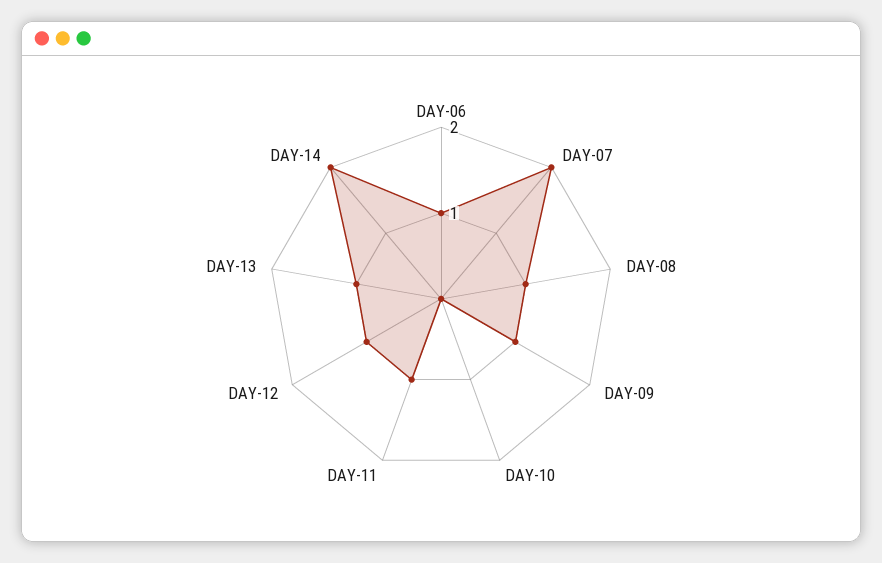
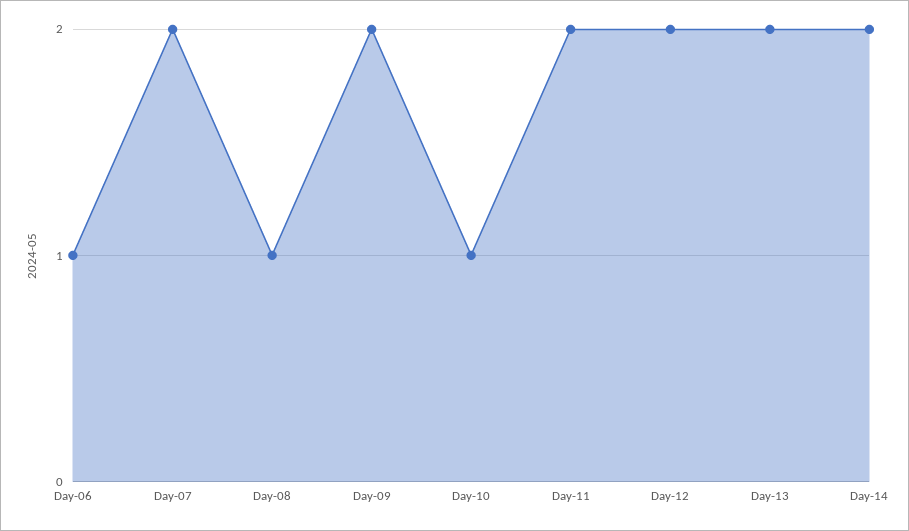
DAY-09: 1 -> 2
DAY-10: 0 -> 1
DAY-11: 1 -> 2
DAY-12: 1 -> 2
DAY-13: 1 -> 2

